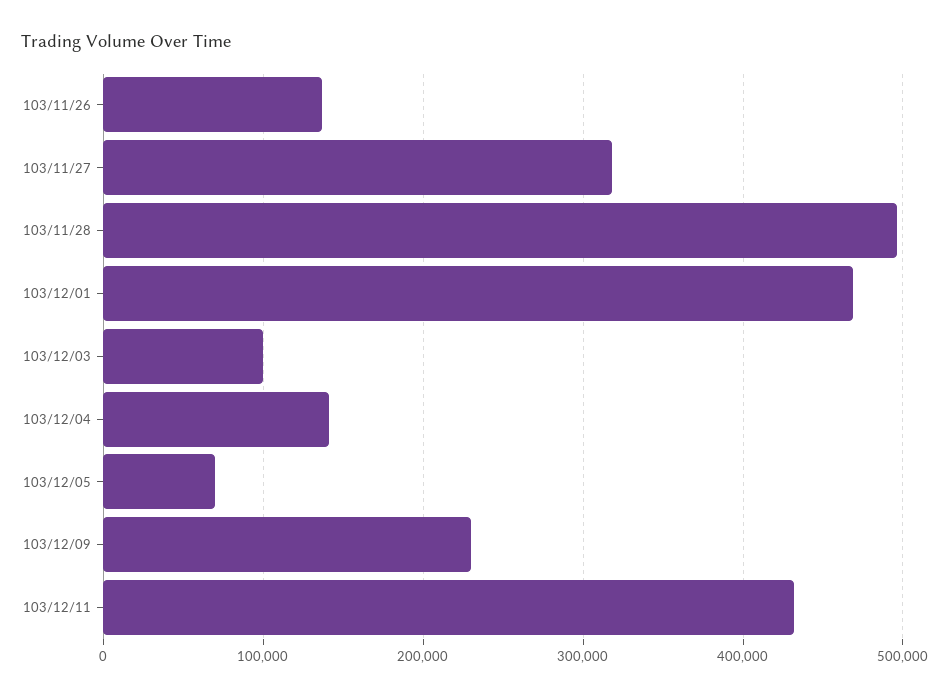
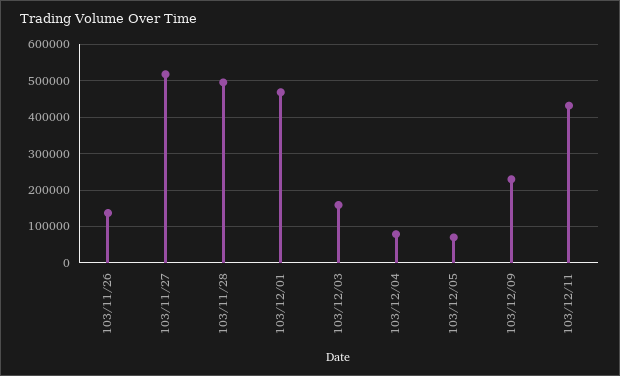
103/11/27: 320000 -> 520000
103/12/03: 100000 -> 160000
103/12/04: 140000 -> 80000

